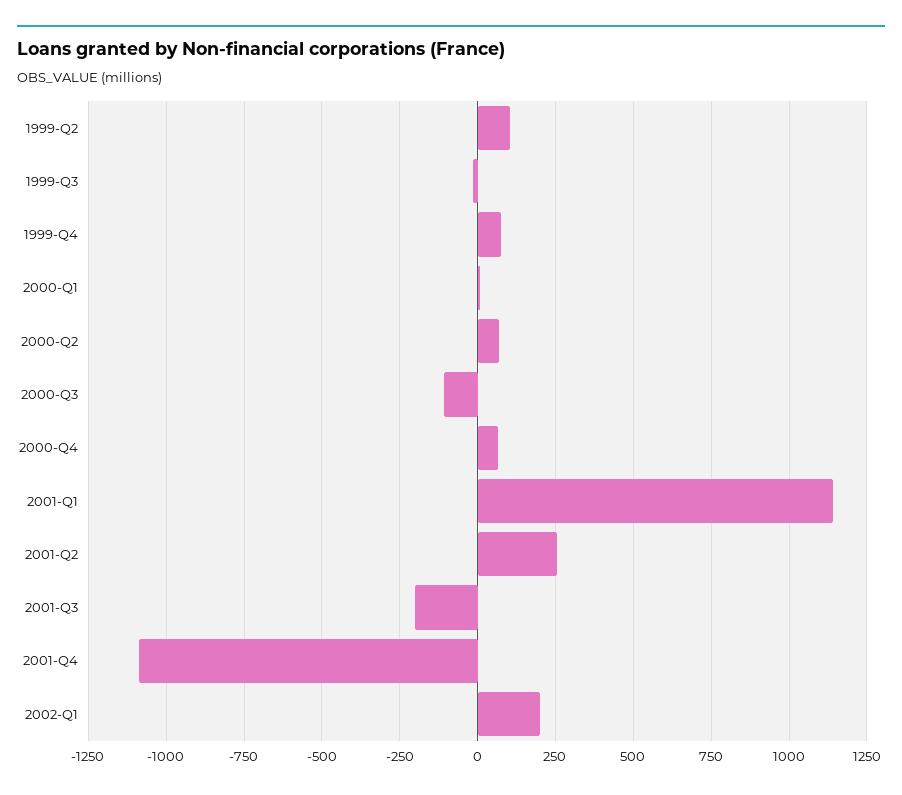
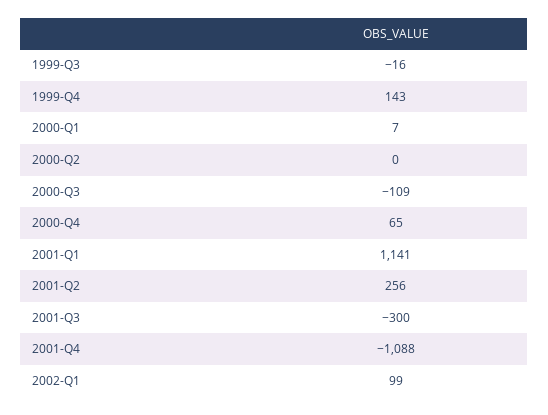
1999-Q2: 100 -> none
1999-Q4: 75 -> 143
2000-Q2: 75 -> 0
2001-Q3: -200 -> -300
2002-Q1: 200 -> 99

